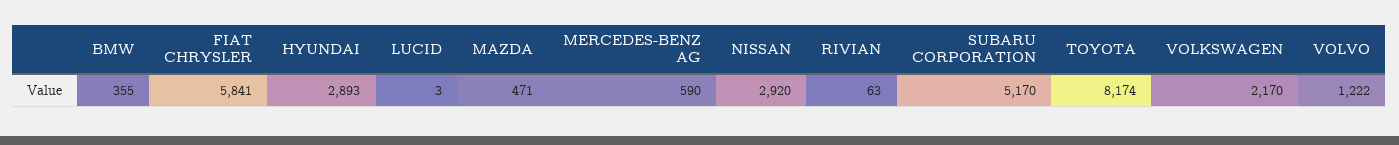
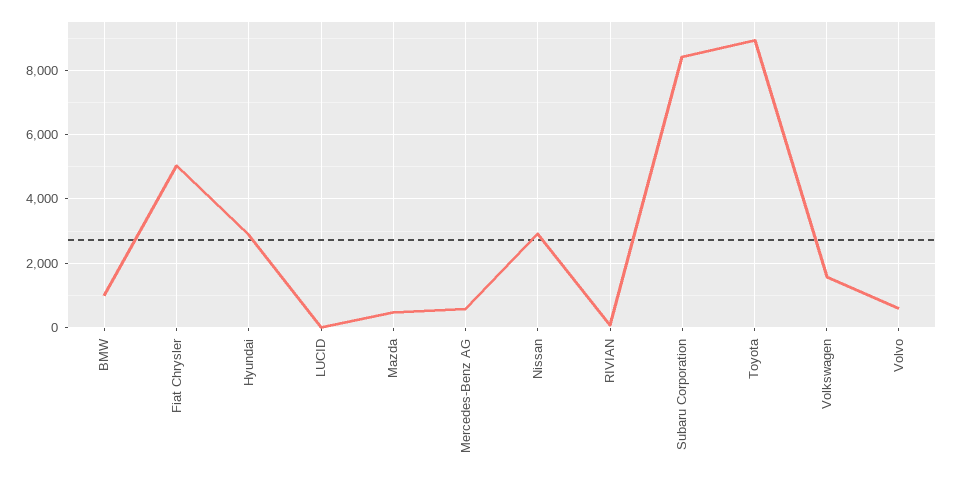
BMW: 355 -> 1000
FIAT CHRYSLER: 5841 -> 5000
SUBARU CORPORATION: 5170 -> 8400
TOYOTA: 8174 -> 9000
VOLKSWAGEN: 2170 -> 1600
VOLVO: 1222 -> 600

